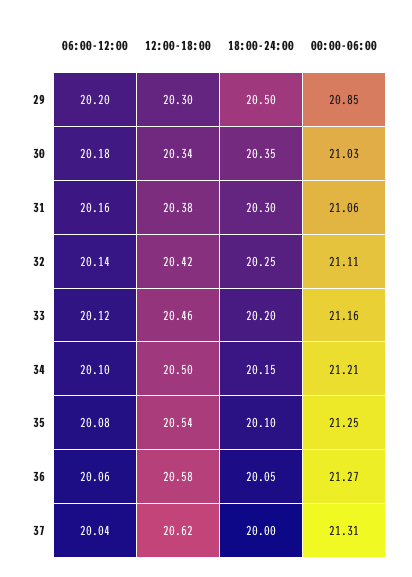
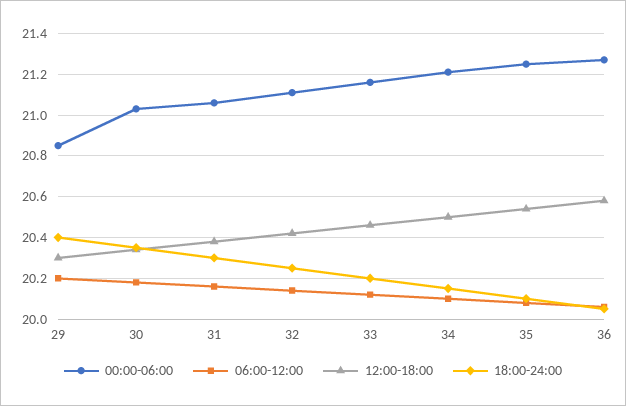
18:00-24:00, 29: 20.5 -> 20.4
06:00-12:00, 37: 20.04 -> none
12:00-18:00, 37: 20.62 -> none
18:00-24:00, 37: 20 -> none
00:00-06:00, 37: 21.31 -> none

